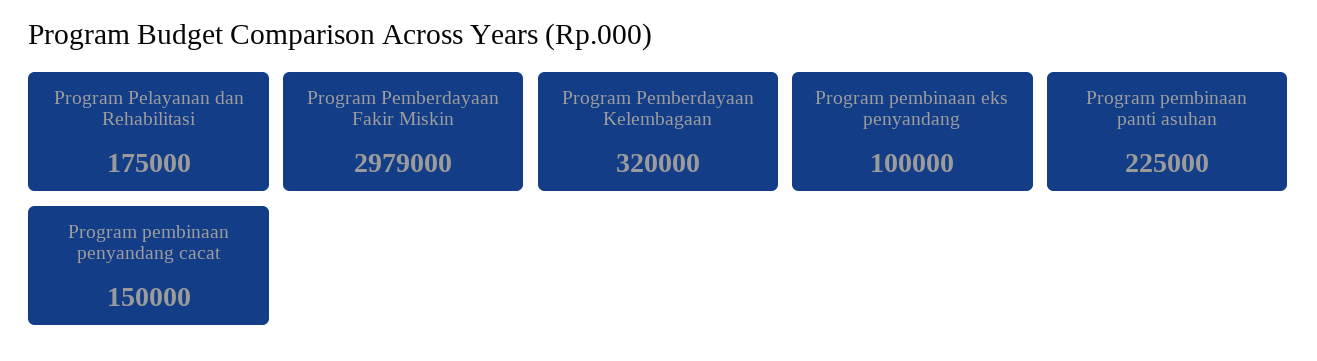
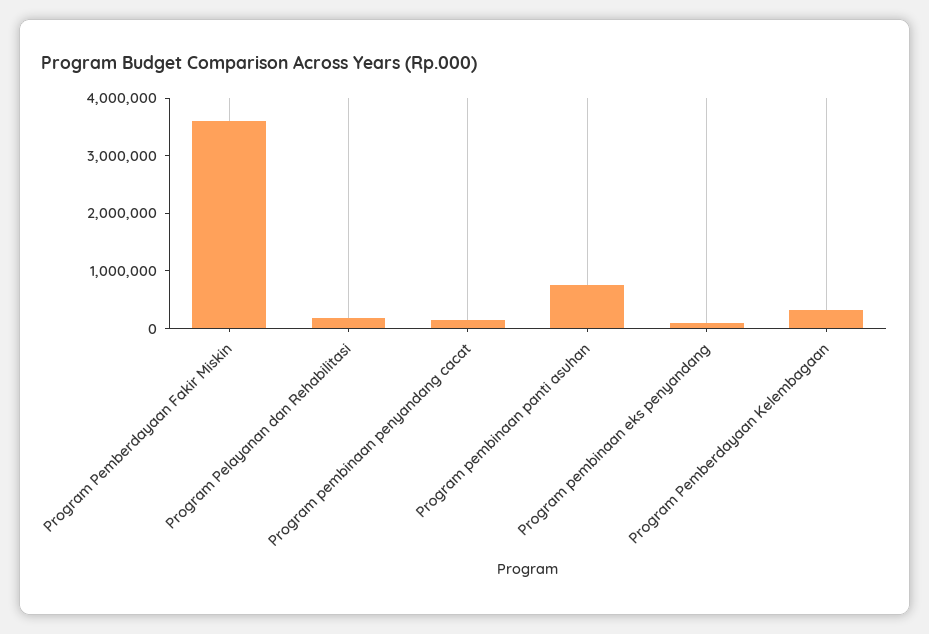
Program Pemberdayaan Fakir Miskin: 2979000 -> 3600000
Program pembinaan panti asuhan: 225000 -> 800000

